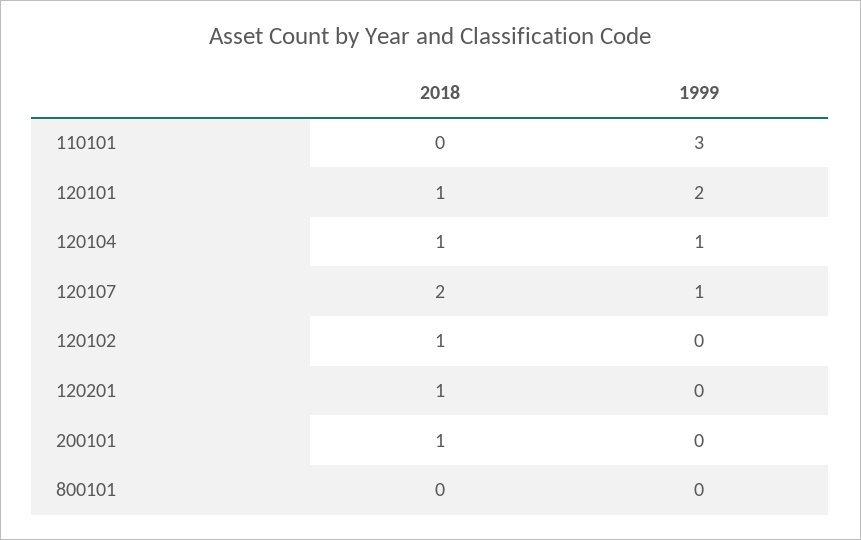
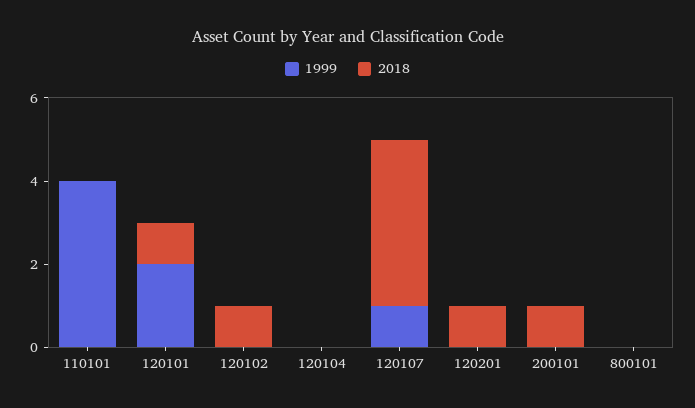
1999, 110101: 3 -> 4
2018, 120104: 1 -> 0
1999, 120104: 1 -> 0
2018, 120107: 2 -> 4

